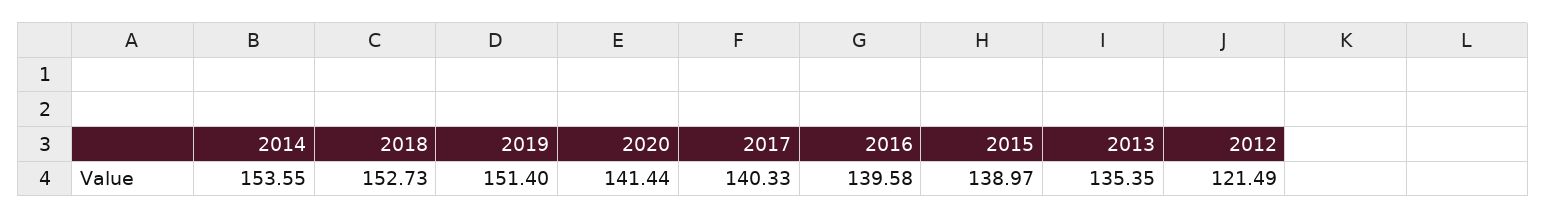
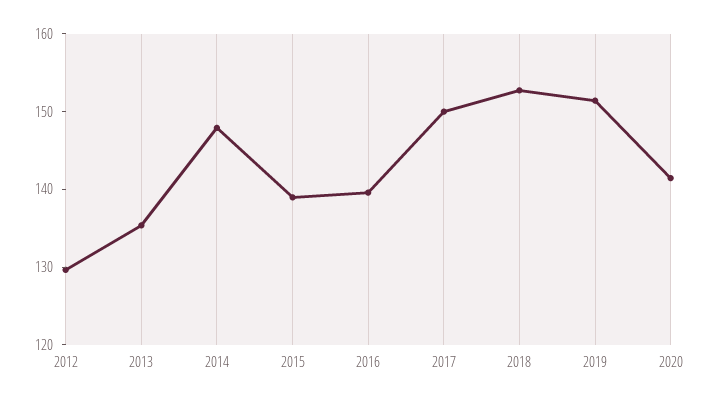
2014: 153.55 -> 148
2017: 140.33 -> 150
2012: 121.49 -> 130

